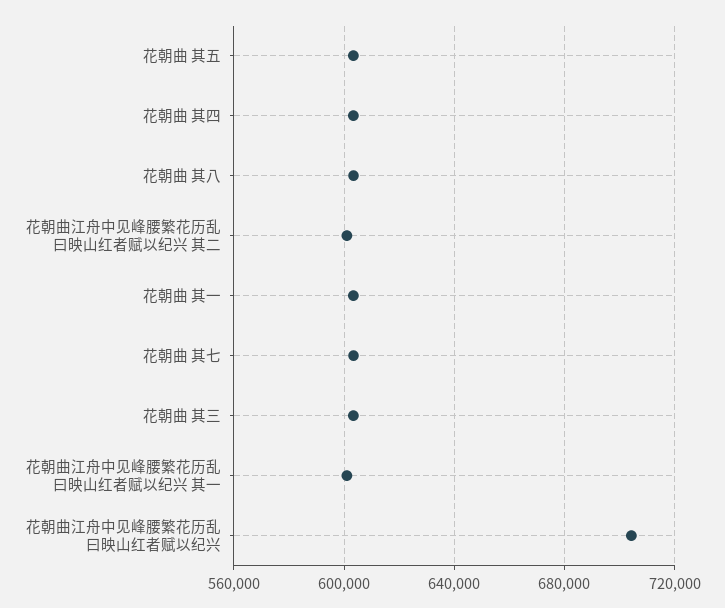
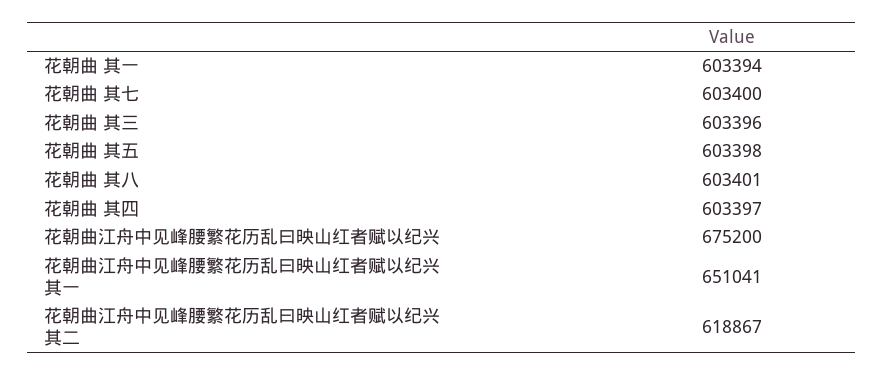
花朝曲江舟中见峰腰繁花历乱曰映山红者赋以纪兴 其二: 600000 -> 618867
花朝曲江舟中见峰腰繁花历乱曰映山红者赋以纪兴 其一: 600000 -> 651041
花朝曲江舟中见峰腰繁花历乱曰映山红者赋以纪兴: 705000 -> 675200

